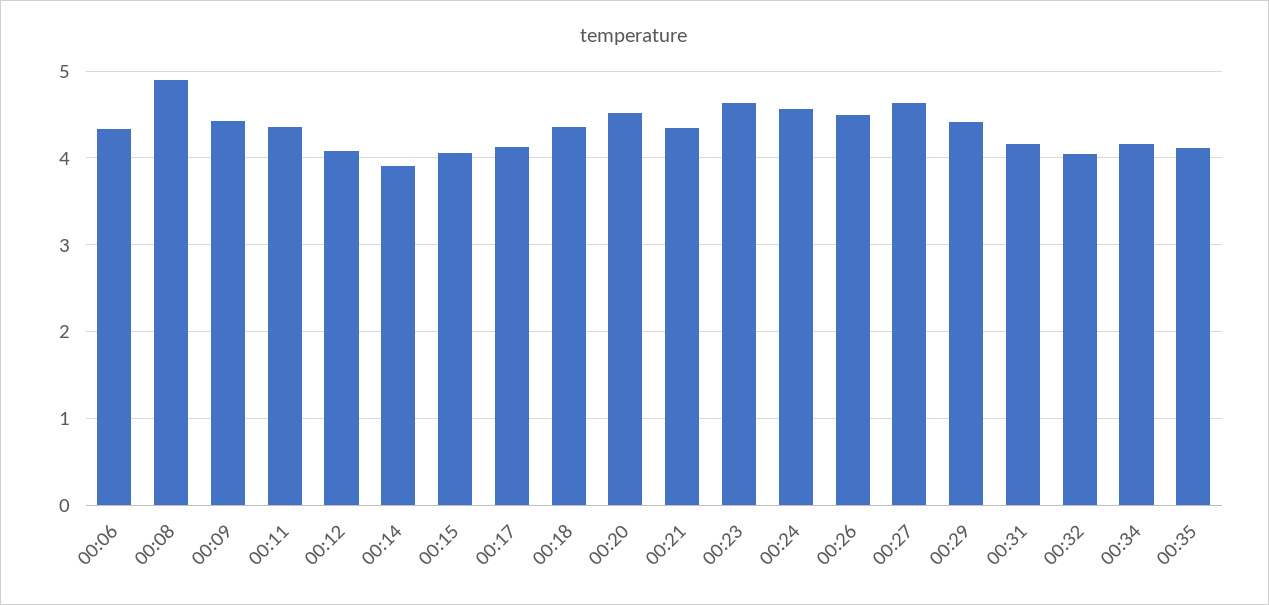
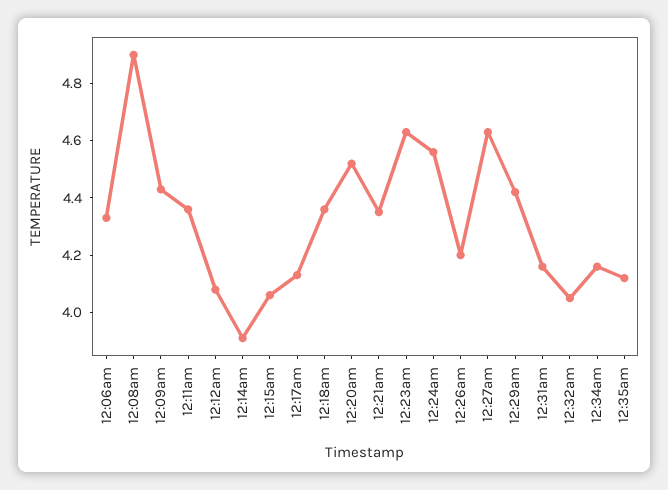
00:26: 4.5 -> 4.2

